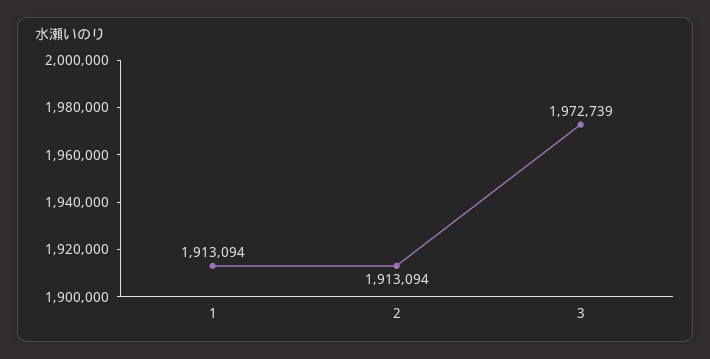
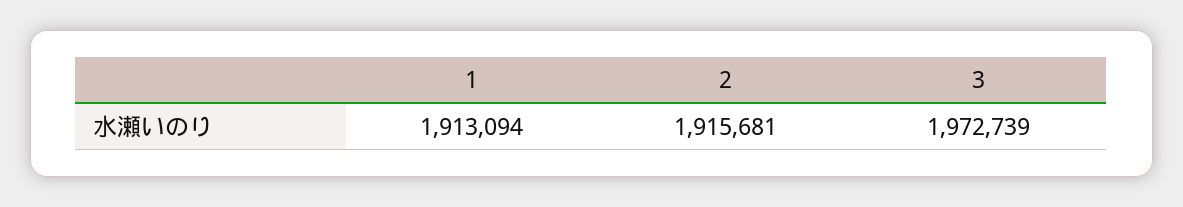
2: 1913094 -> 1915681

